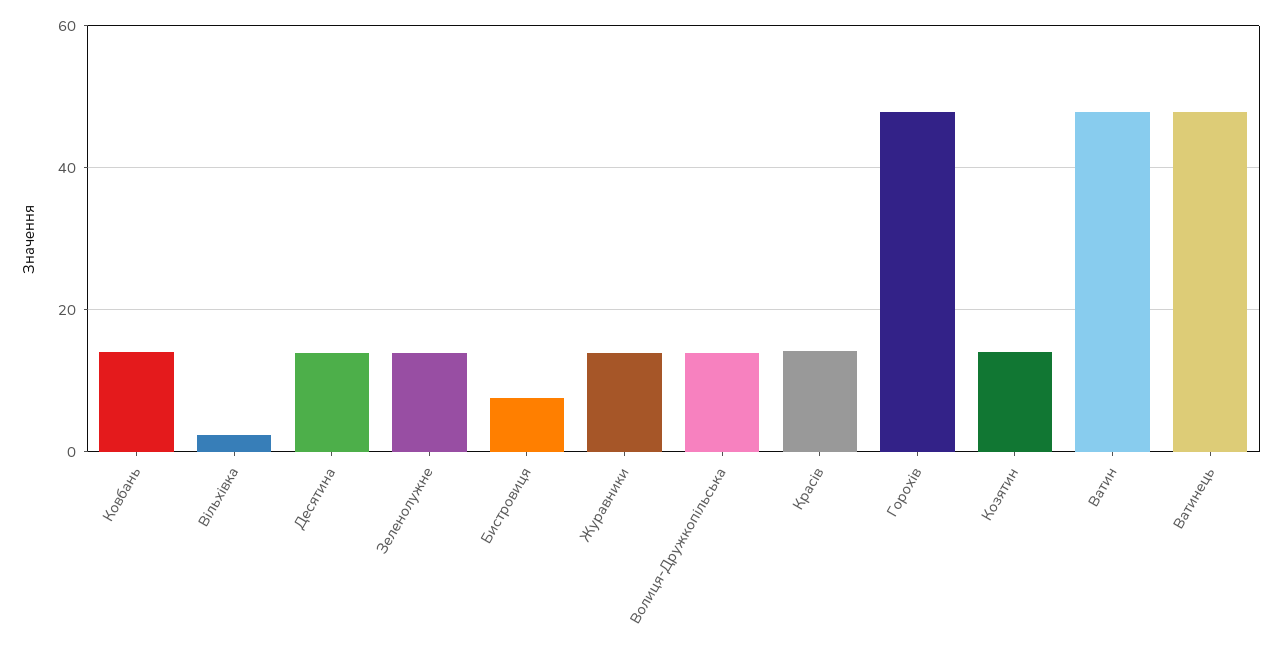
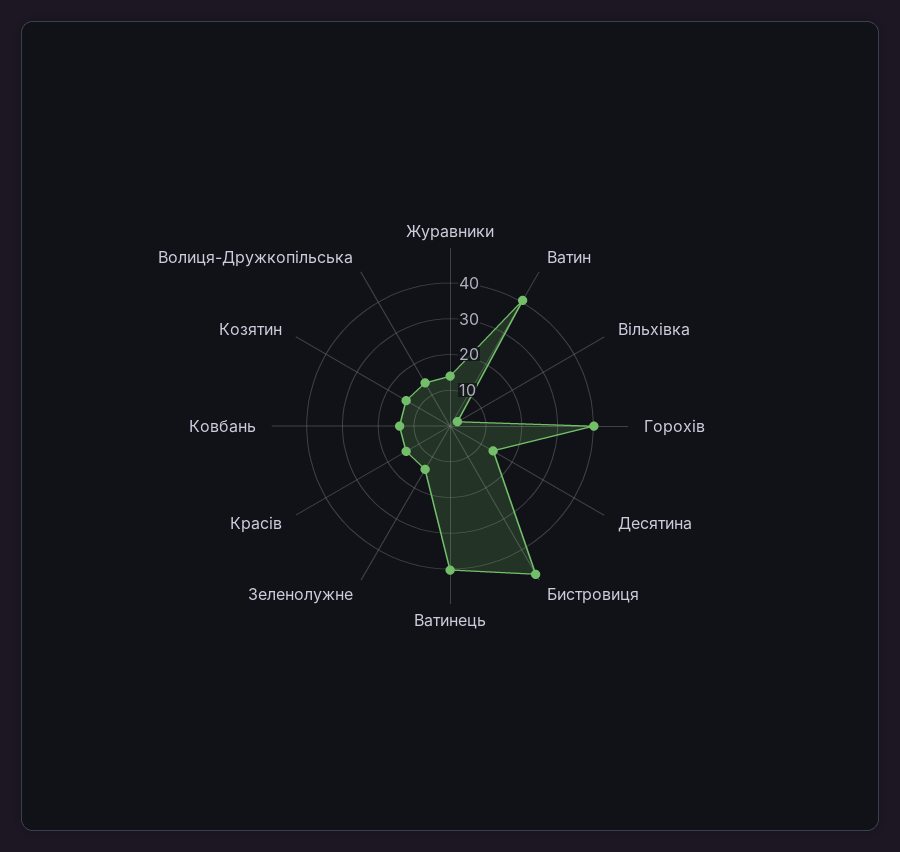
Бистровиця: 8 -> 47.5
Горохів: 48 -> 40
Ватин: 48 -> 40
Ватинець: 48 -> 40

